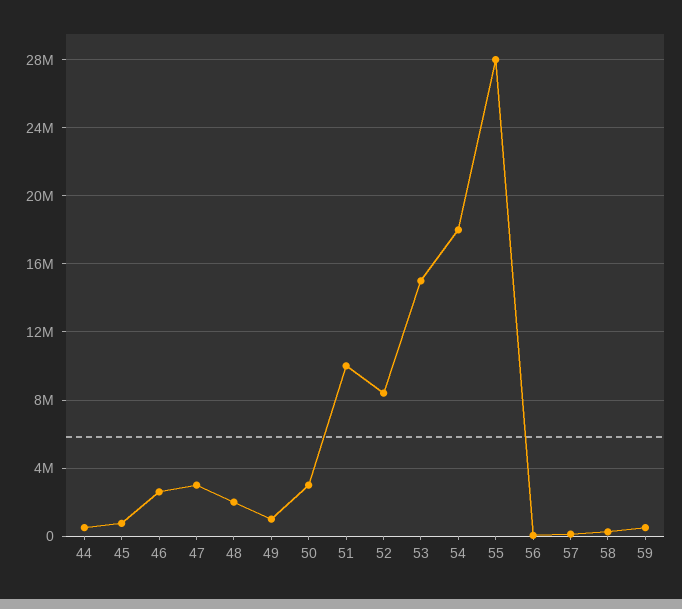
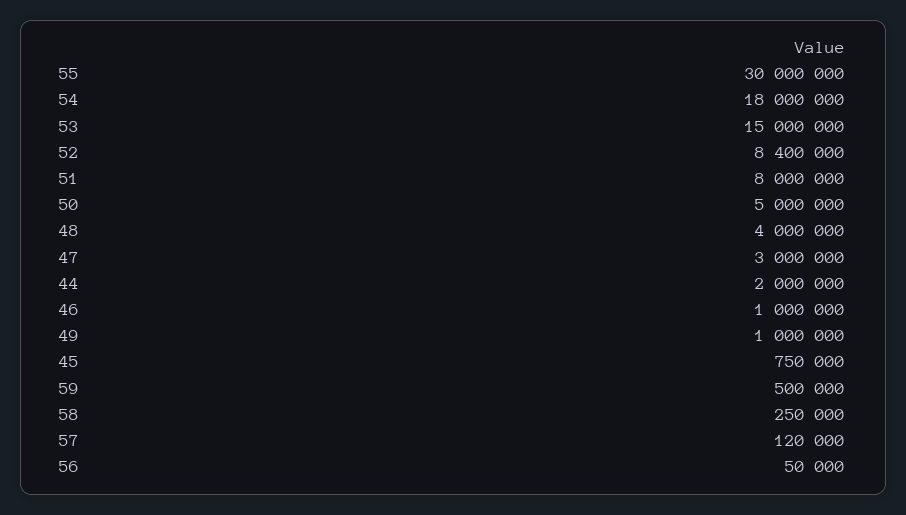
44: 500000 -> 2000000
46: 2500000 -> 1000000
48: 2000000 -> 4000000
50: 3000000 -> 5000000
51: 10000000 -> 8000000
55: 28000000 -> 30000000

